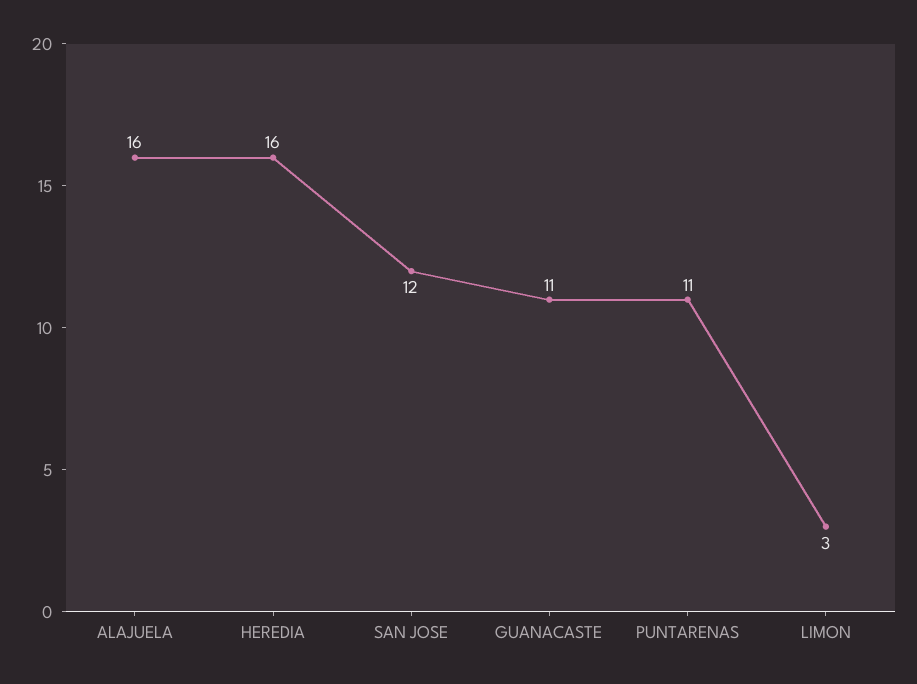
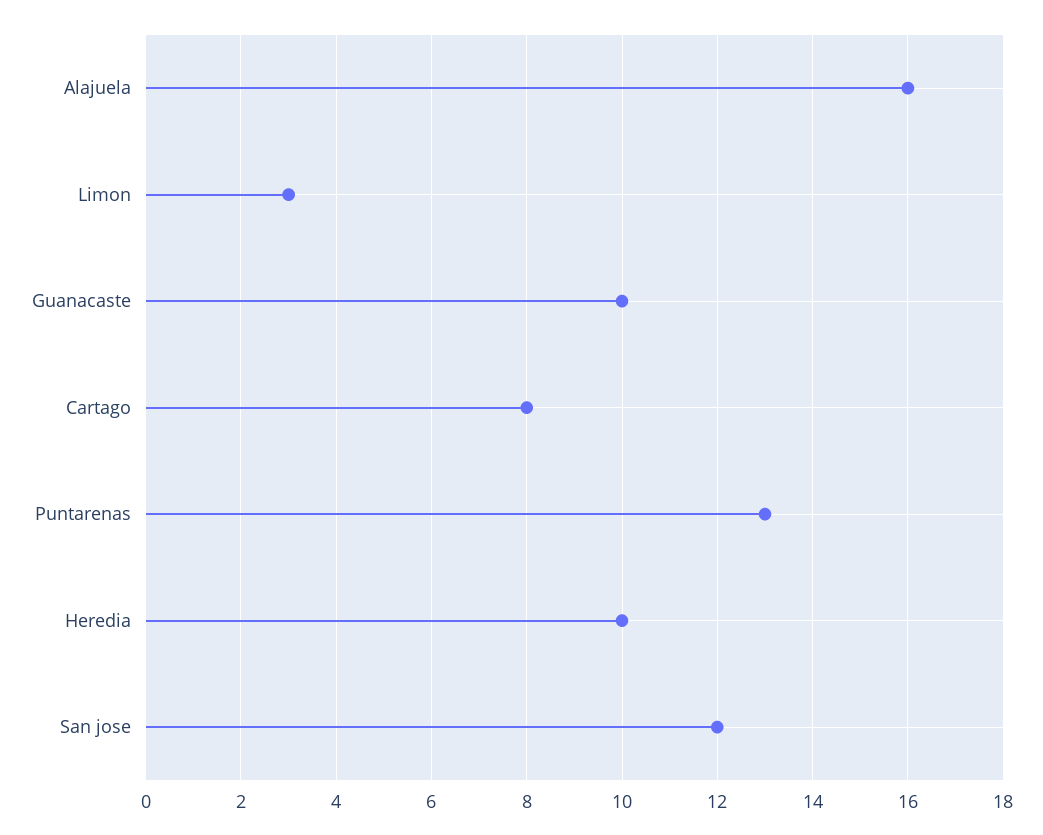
HEREDIA: 16 -> 10
GUANACASTE: 11 -> 10
PUNTARENAS: 11 -> 13
Cartago: none -> 8

